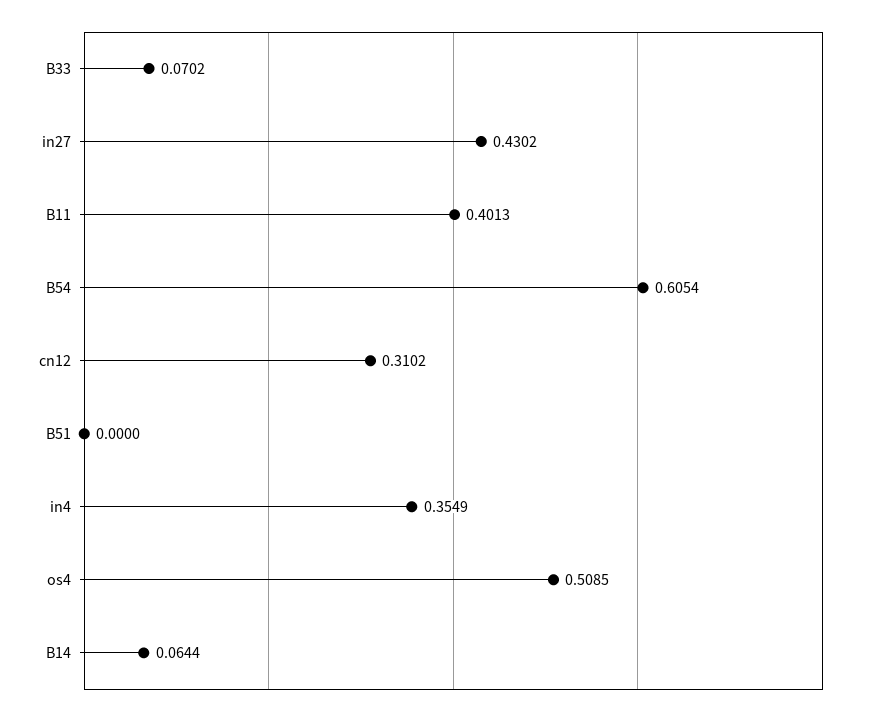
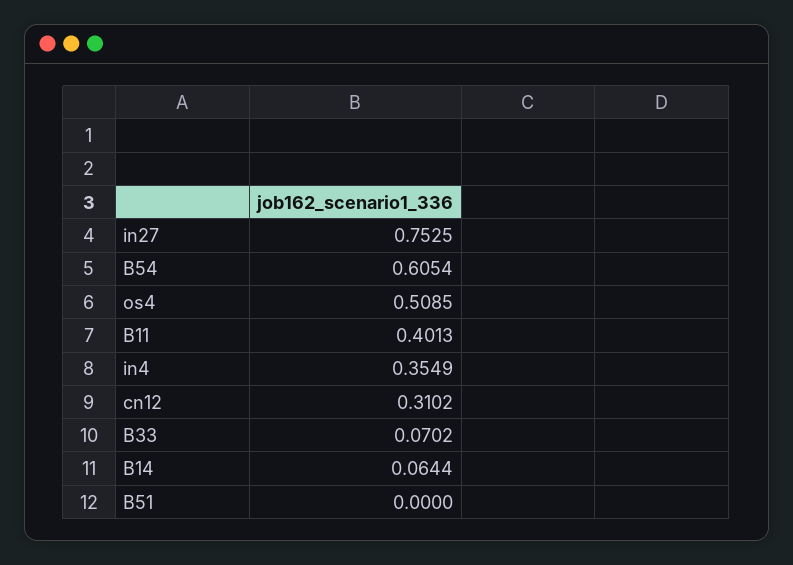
in27: 0.4302 -> 0.7525

